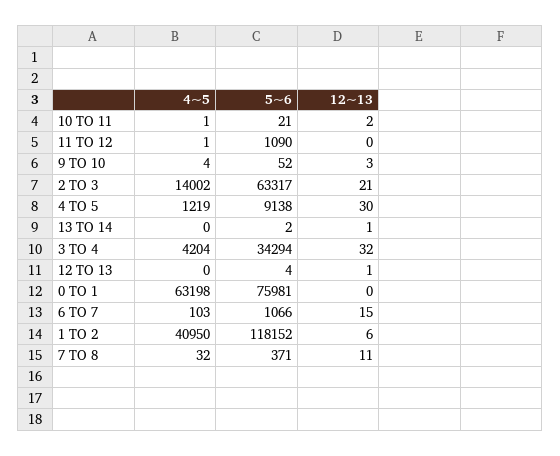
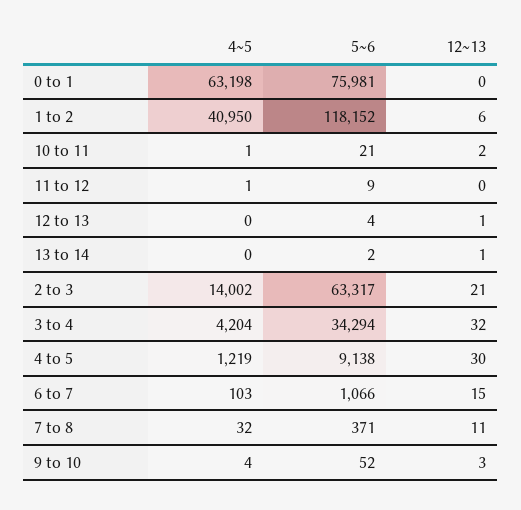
5~6, 11 TO 12: 1090 -> 9

